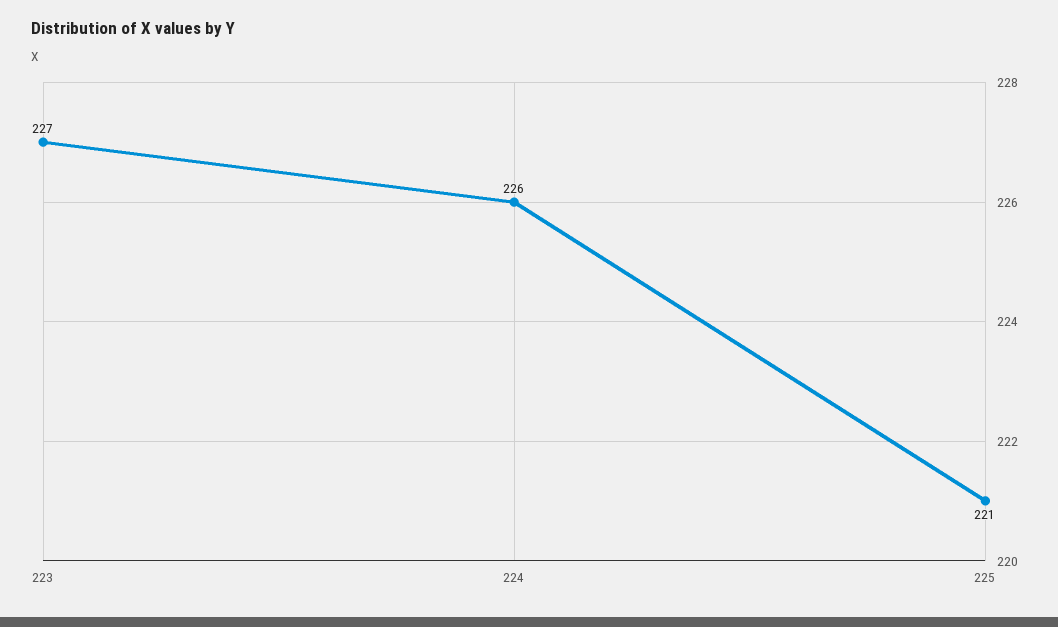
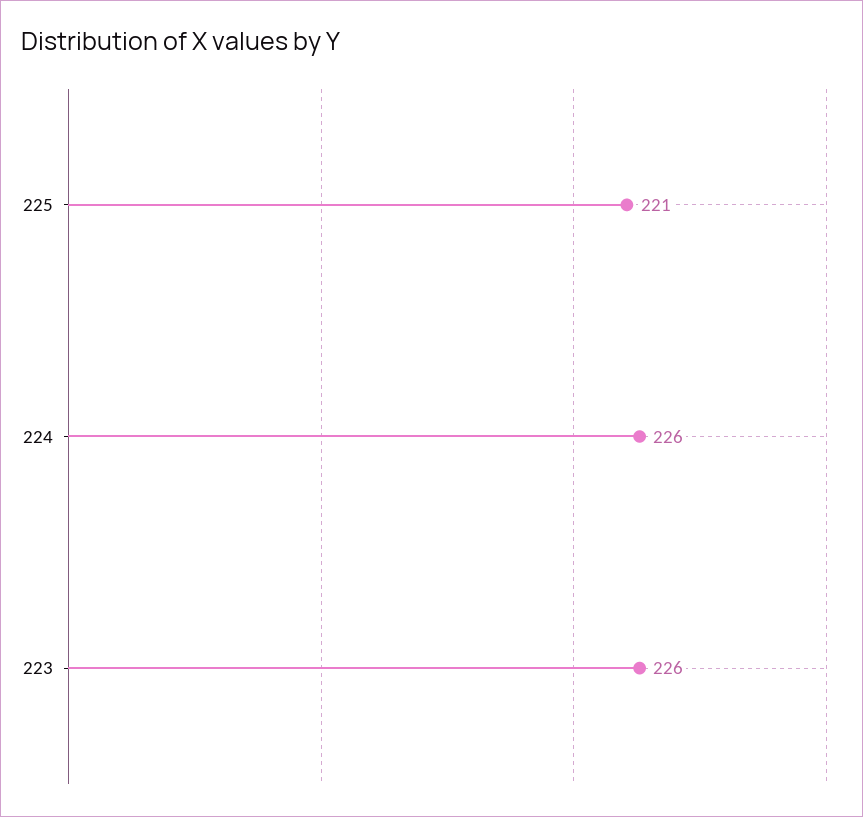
223: 227 -> 226

